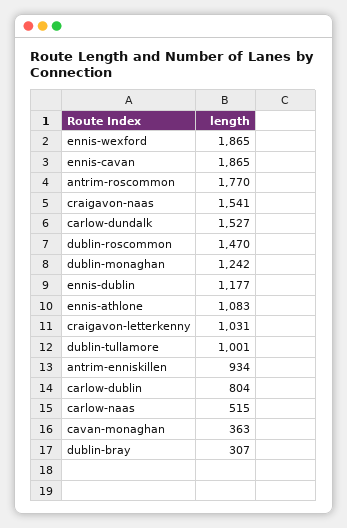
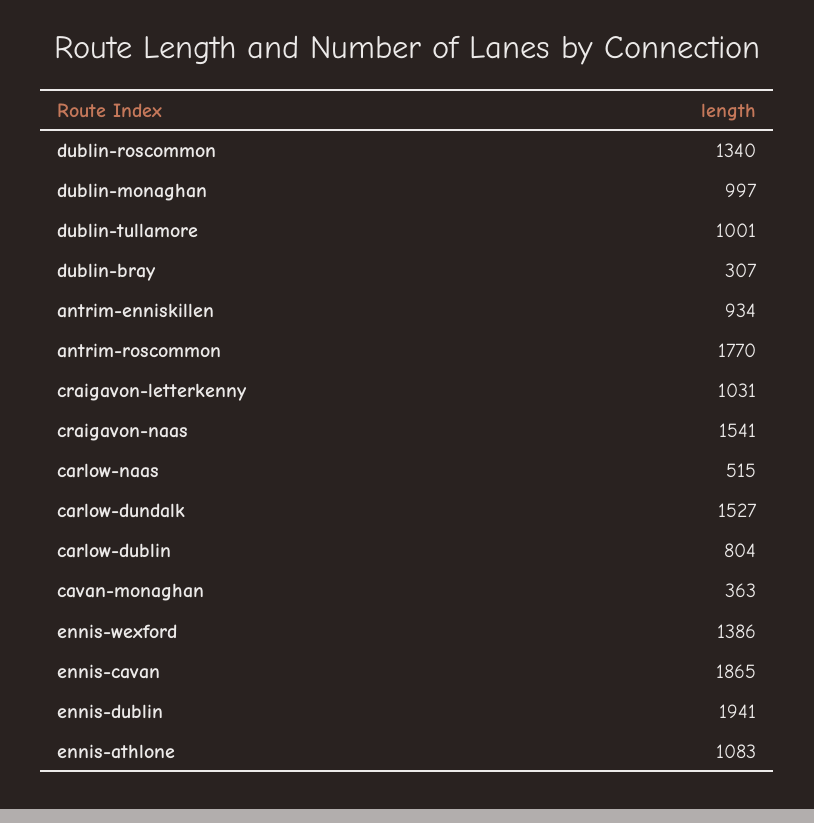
ennis-wexford: 1865 -> 1386
dublin-roscommon: 1470 -> 1340
dublin-monaghan: 1242 -> 997
ennis-dublin: 1177 -> 1941

